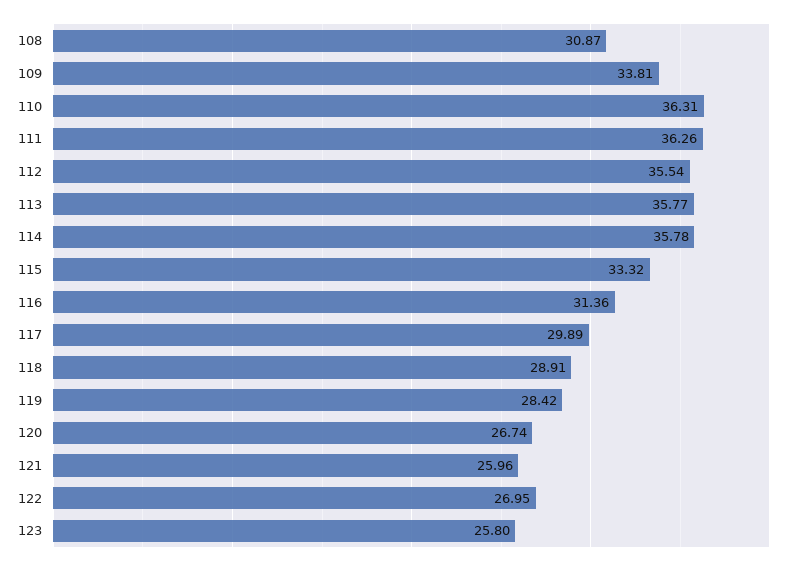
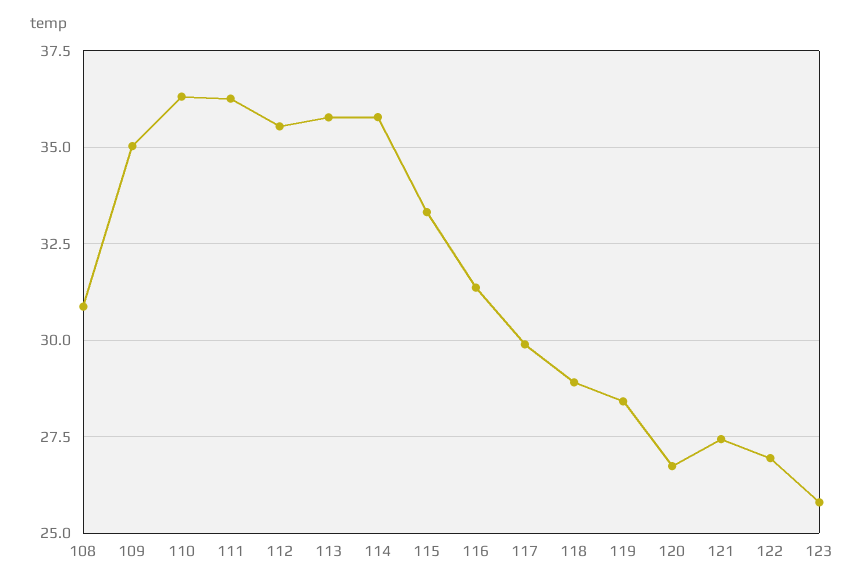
109: 33.81 -> 35
121: 25.96 -> 27.5

